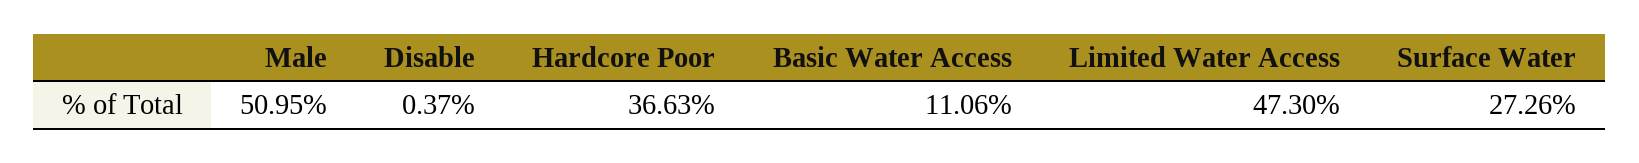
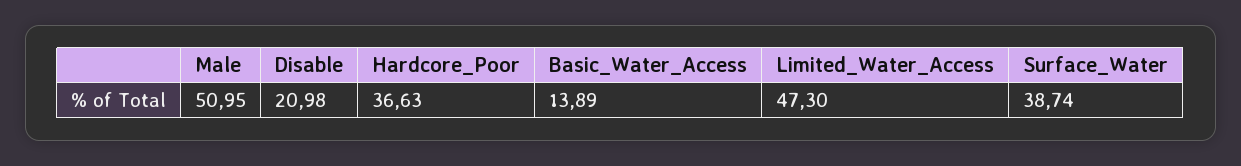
Disable: 0.37 -> 20.98
Basic Water Access: 11.06 -> 13.89
Surface Water: 27.26 -> 38.74

